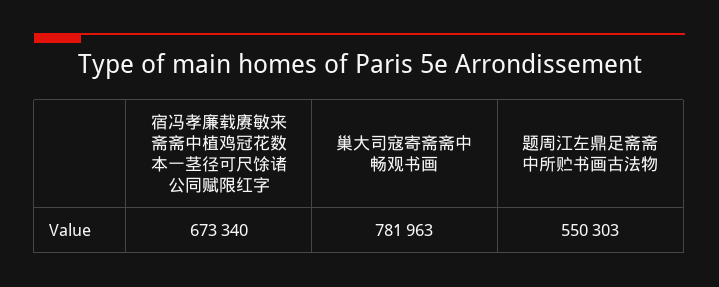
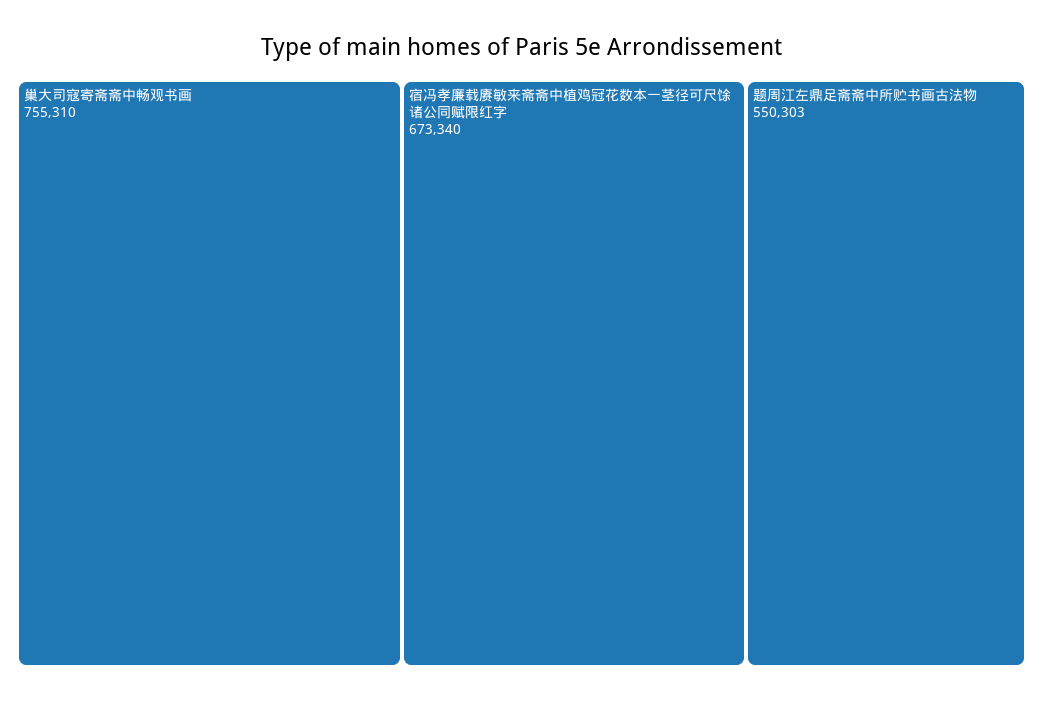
巢大司寇寄斋斋中畅观书画: 781963 -> 755310

